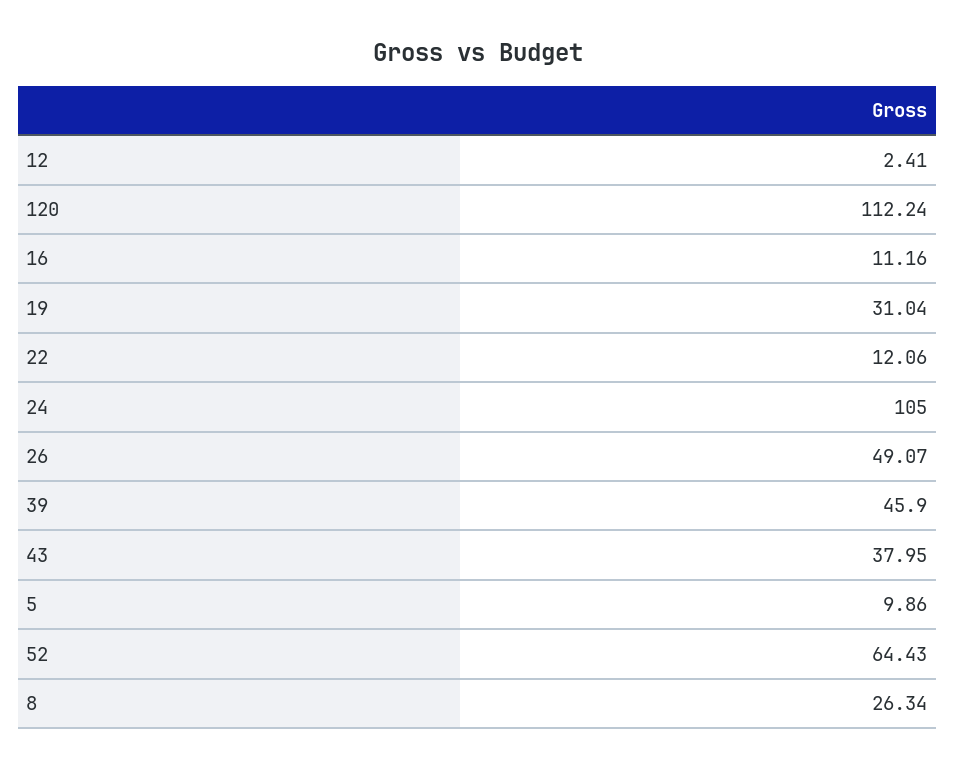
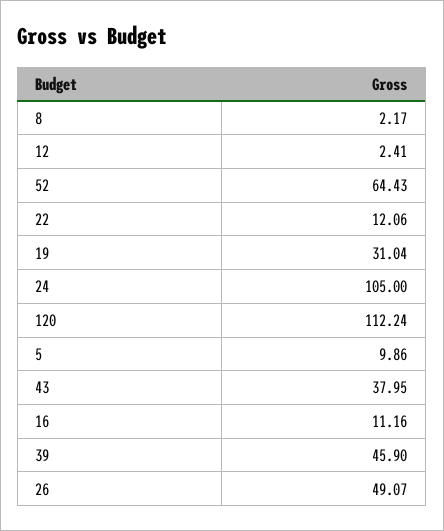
8: 26.34 -> 2.17

